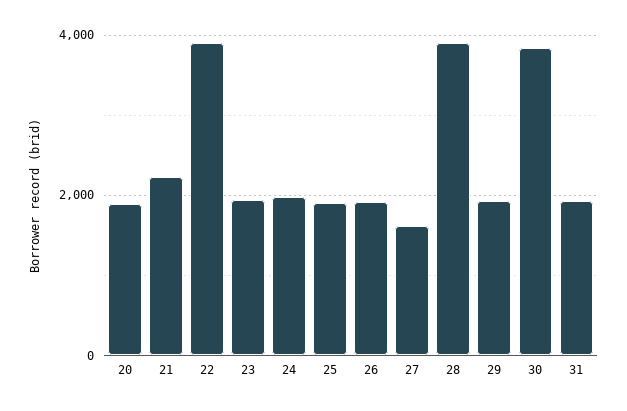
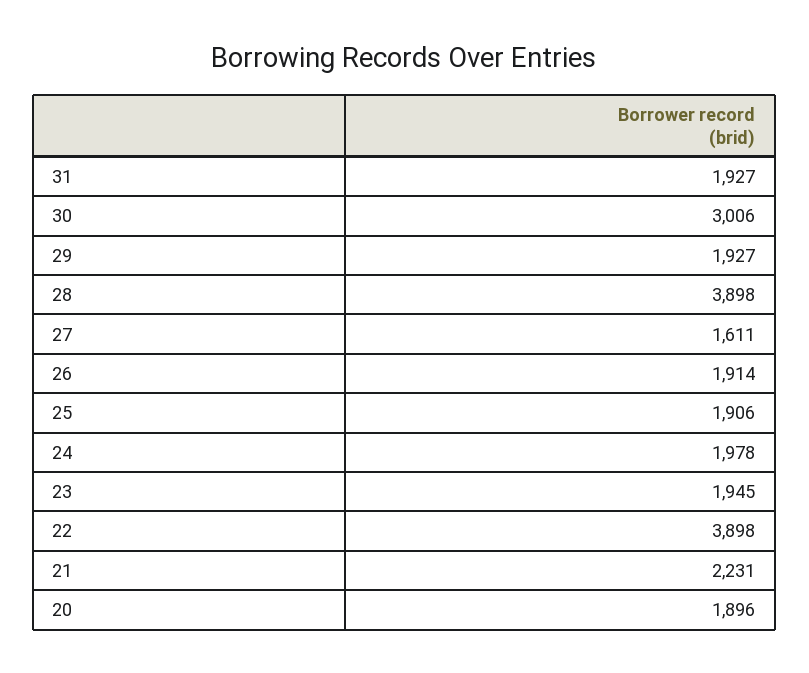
30: 3800 -> 3006

